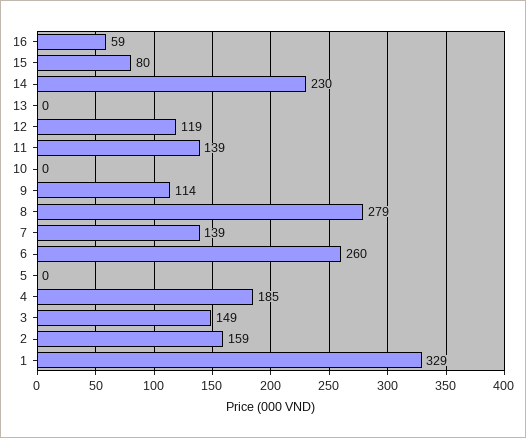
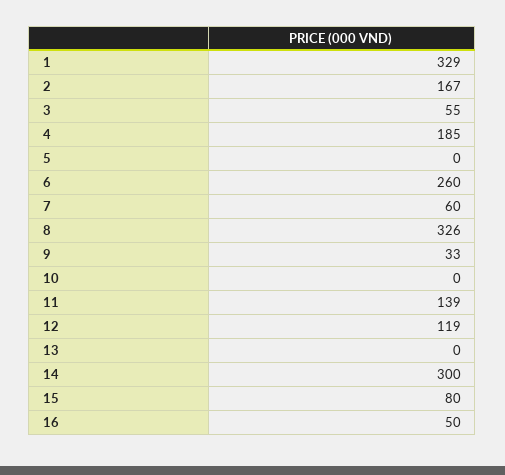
16: 59 -> 50
14: 230 -> 300
9: 114 -> 33
8: 279 -> 326
7: 139 -> 60
3: 149 -> 55
2: 159 -> 167

